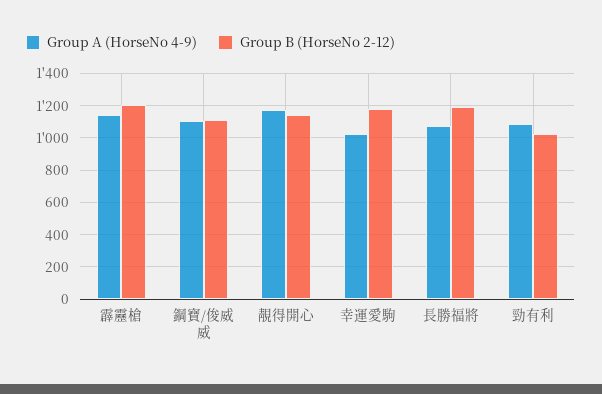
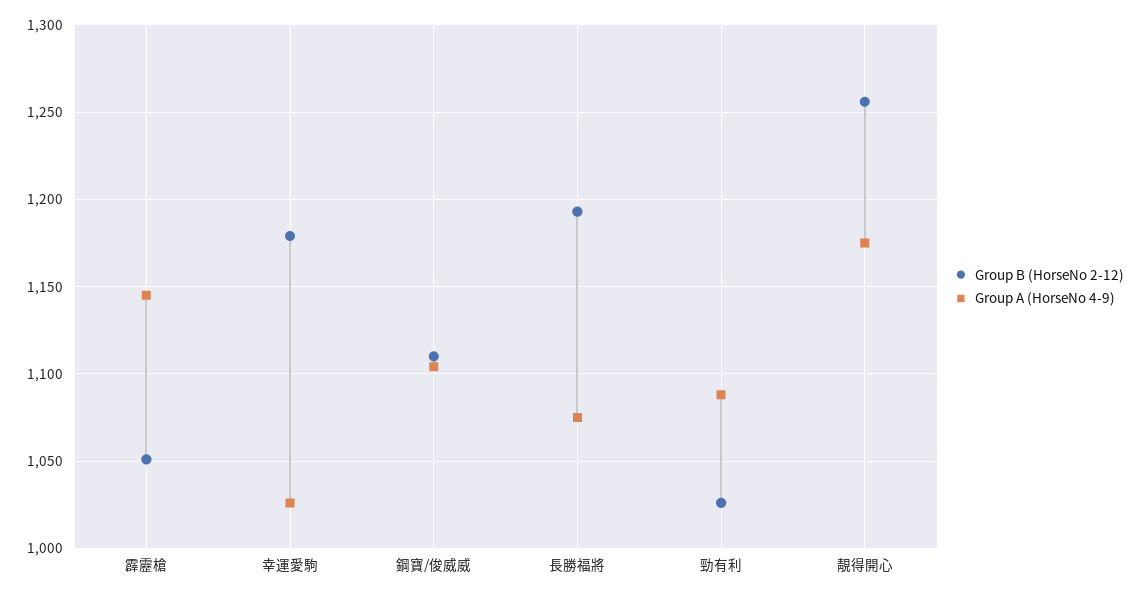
Group B (HorseNo 2-12), 霹靂槍: 1200 -> 1050
Group B (HorseNo 2-12), 靚得開心: 1150 -> 1255

